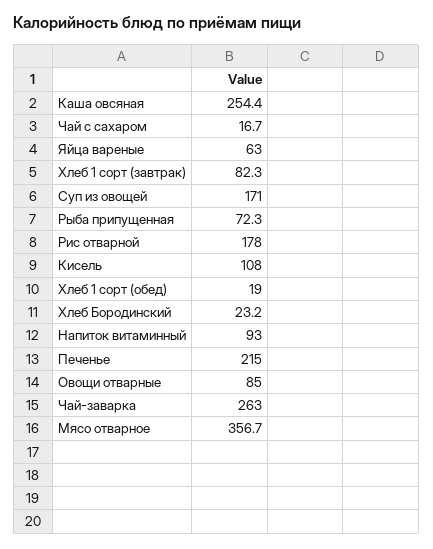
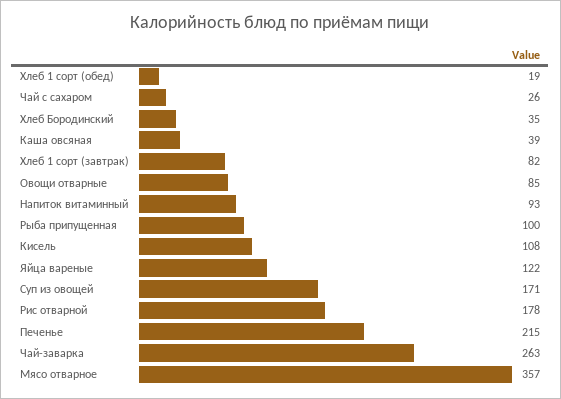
Каша овсяная: 254.4 -> 39
Чай с сахаром: 16.7 -> 26
Яйца вареные: 63 -> 122
Рыба припущенная: 72.3 -> 100
Хлеб Бородинский: 23.2 -> 35

